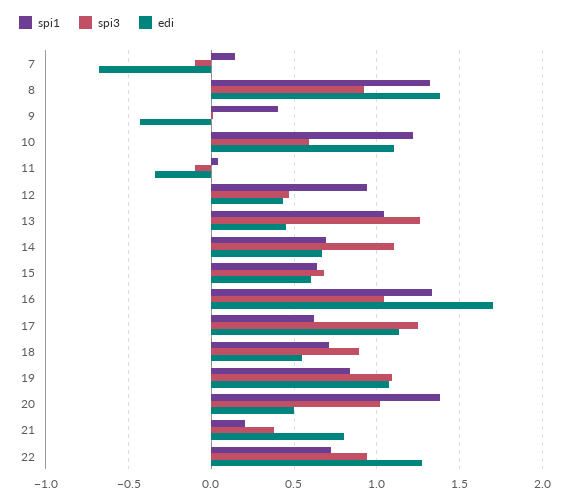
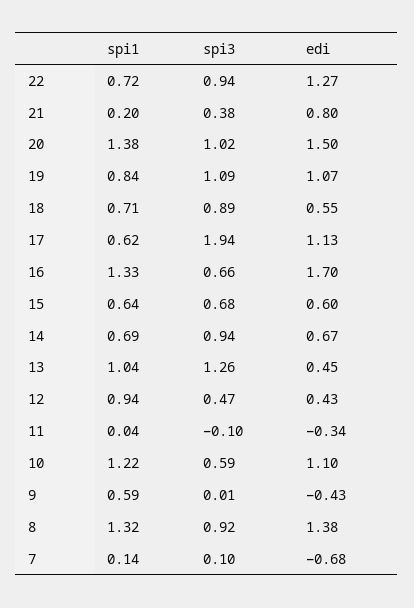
spi3, 7: -0.1 -> 0.1
spi1, 9: 0.4 -> 0.59
spi3, 14: 1.1 -> 0.94
spi3, 16: 1.05 -> 0.66
spi3, 17: 1.25 -> 1.94
edi, 20: 0.5 -> 1.5

